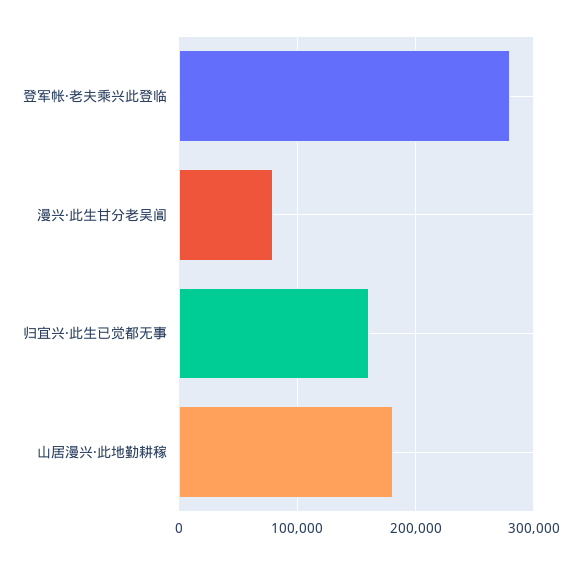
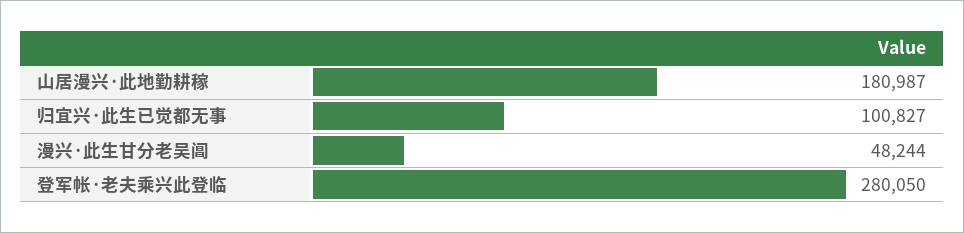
漫兴·此生甘分老吴阊: 80000 -> 48244
归宜兴·此生已觉都无事: 160000 -> 100827

